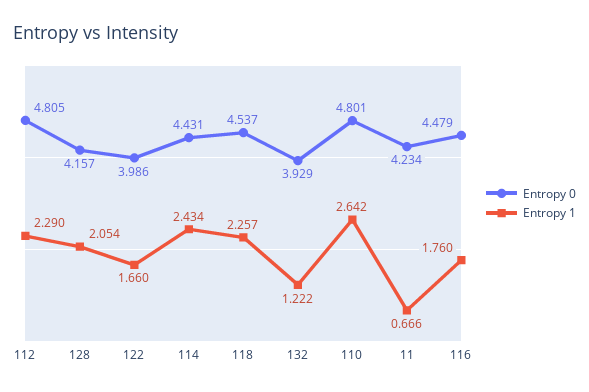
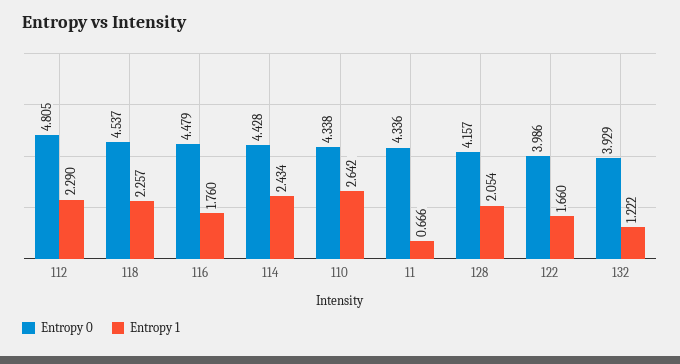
Entropy 0, 114: 4.431 -> 4.428
Entropy 0, 110: 4.801 -> 4.338
Entropy 0, 11: 4.234 -> 4.336

